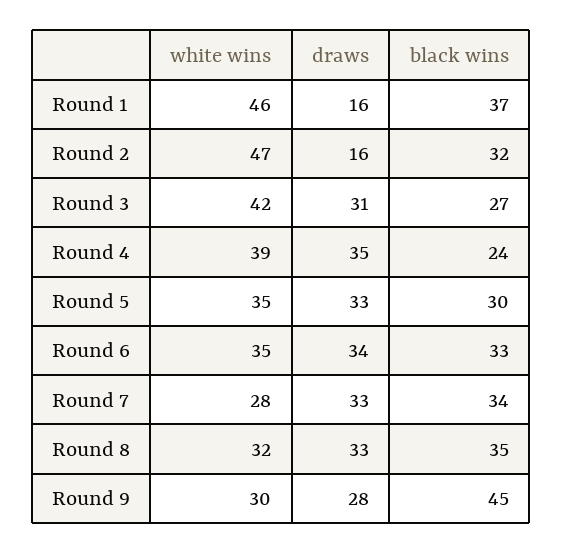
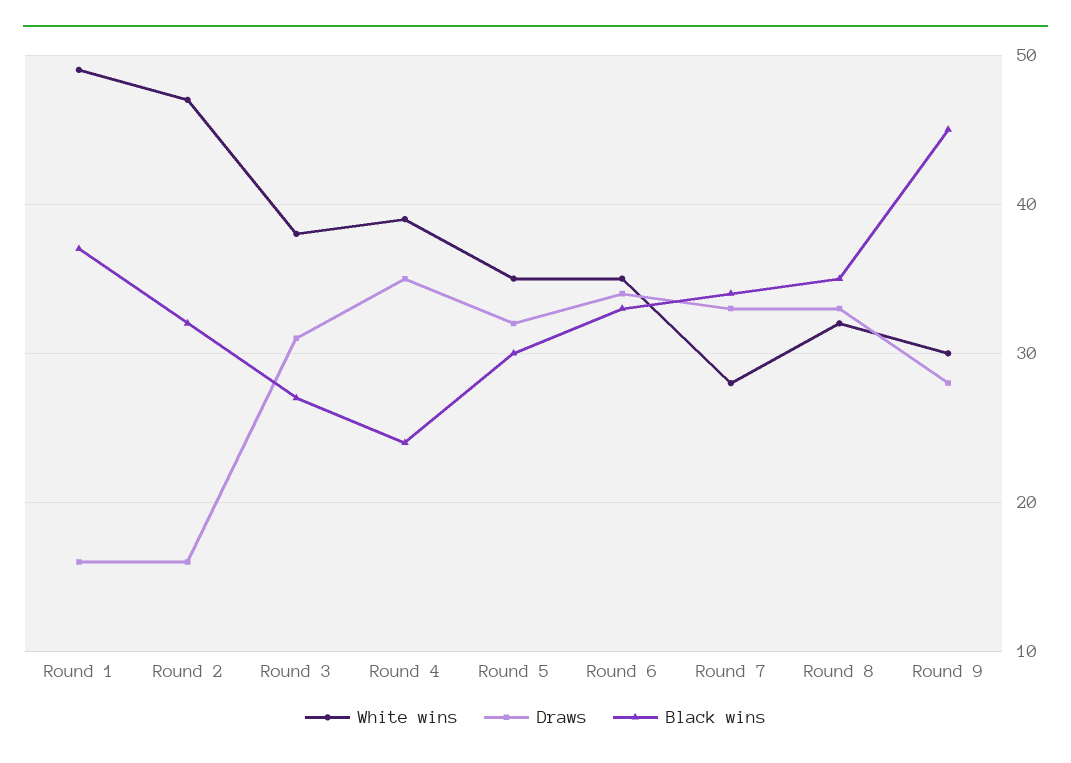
white wins, Round 1: 46 -> 49
white wins, Round 3: 42 -> 38
draws, Round 5: 33 -> 32

